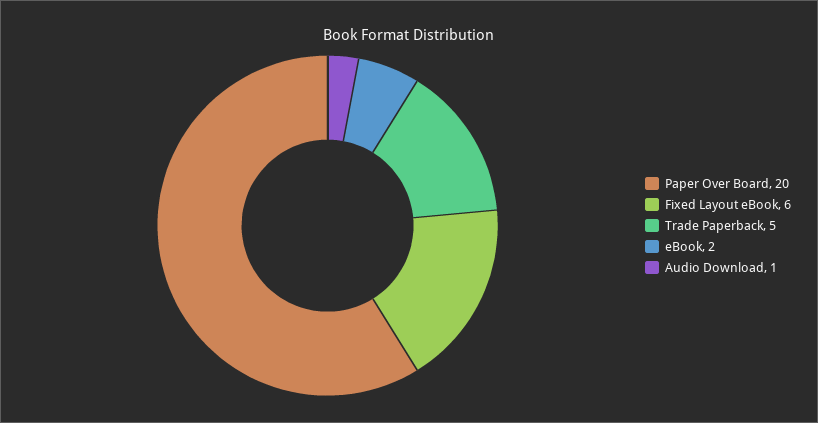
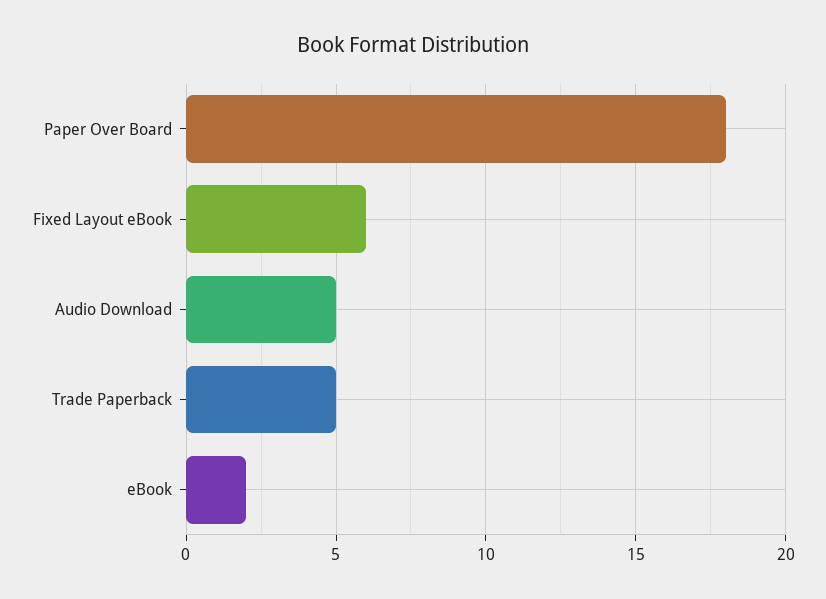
Paper Over Board: 20 -> 18
Audio Download: 1 -> 5

